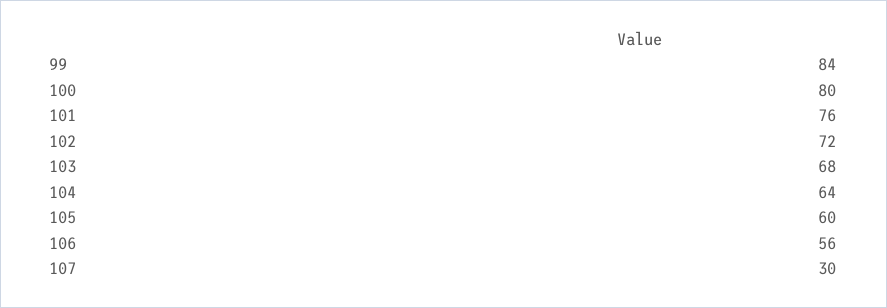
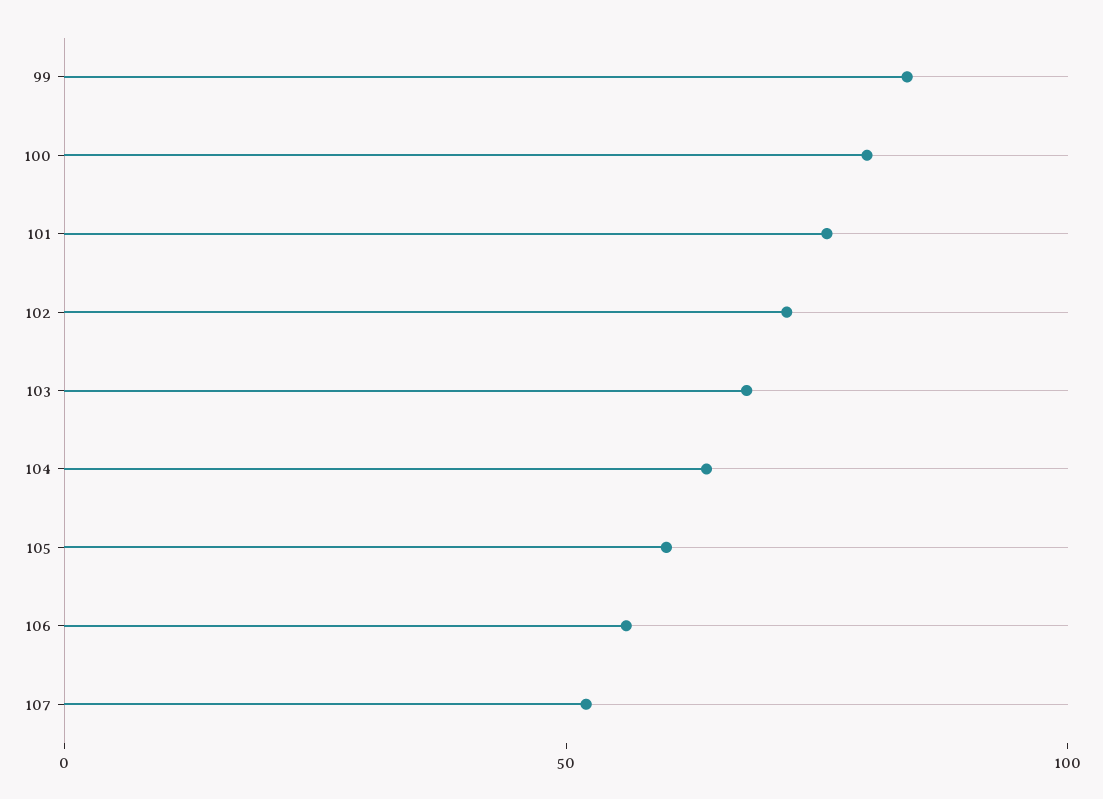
107: 30 -> 50

